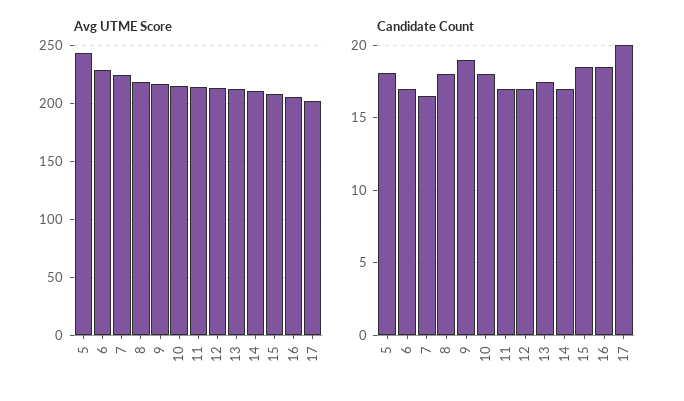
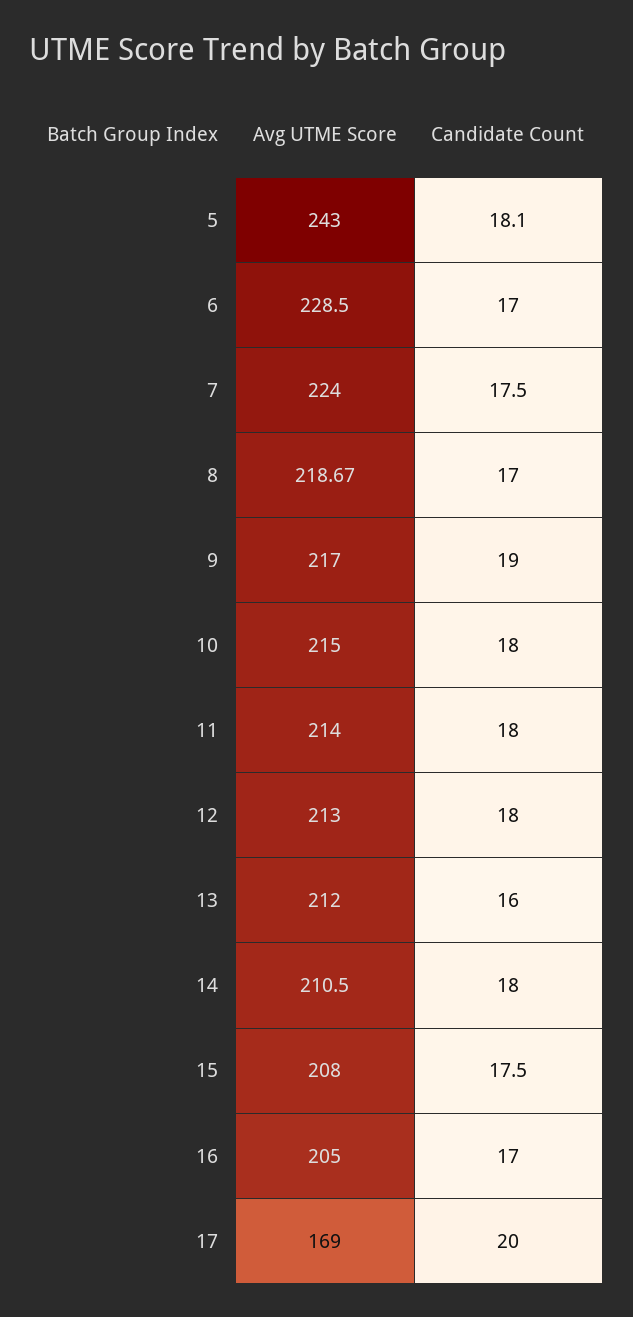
Avg UTME Score, 17: 200 -> 169
Candidate Count, 7: 16.5 -> 17.5
Candidate Count, 8: 18 -> 17
Candidate Count, 11: 17 -> 18
Candidate Count, 12: 17 -> 18
Candidate Count, 13: 17.5 -> 16
Candidate Count, 14: 17 -> 18
Candidate Count, 15: 18.5 -> 17.5
Candidate Count, 16: 18.5 -> 17

